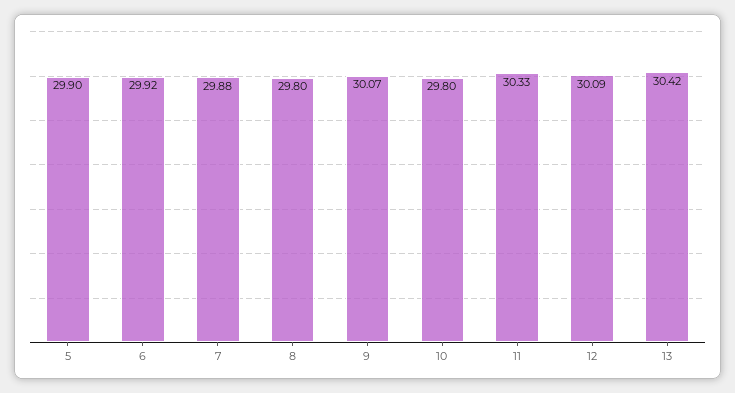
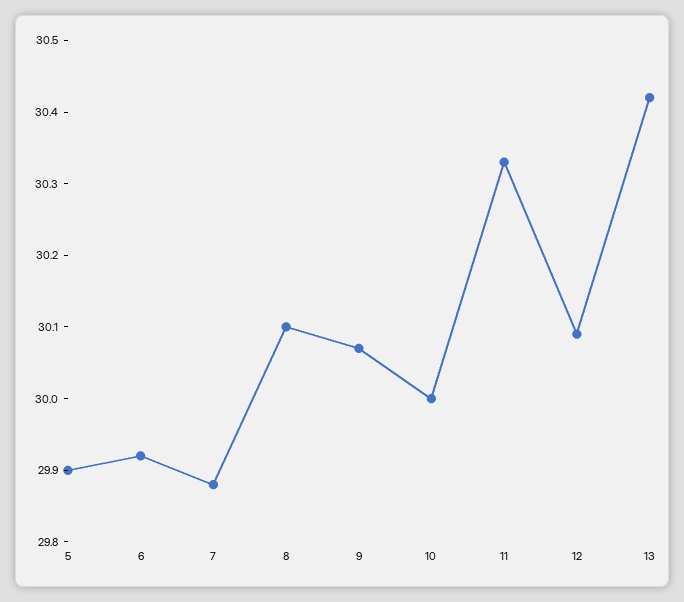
8: 29.8 -> 30.1
10: 29.8 -> 30

